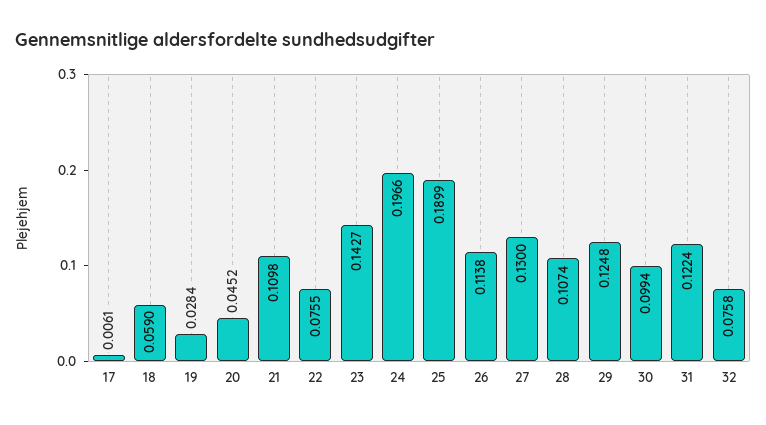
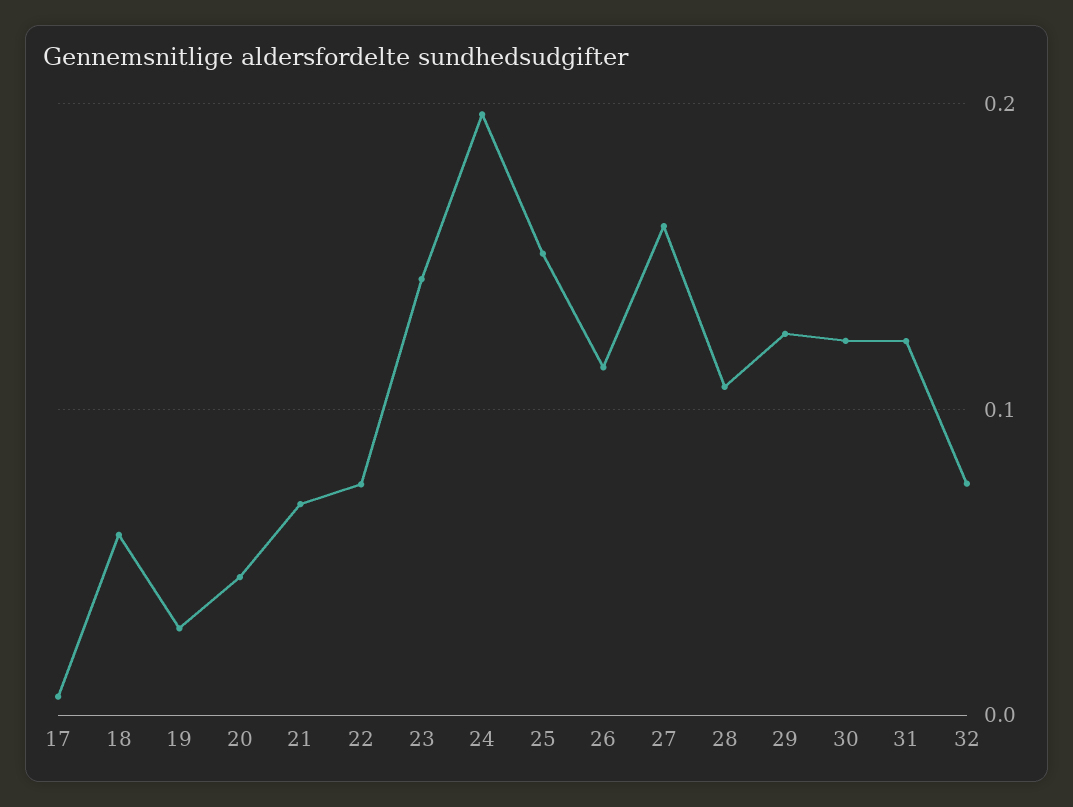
21: 0.1098 -> 0.07
25: 0.1899 -> 0.15
27: 0.13 -> 0.16
30: 0.0994 -> 0.12

